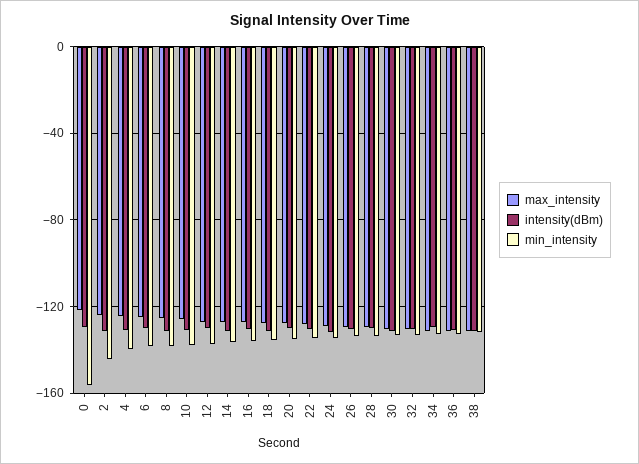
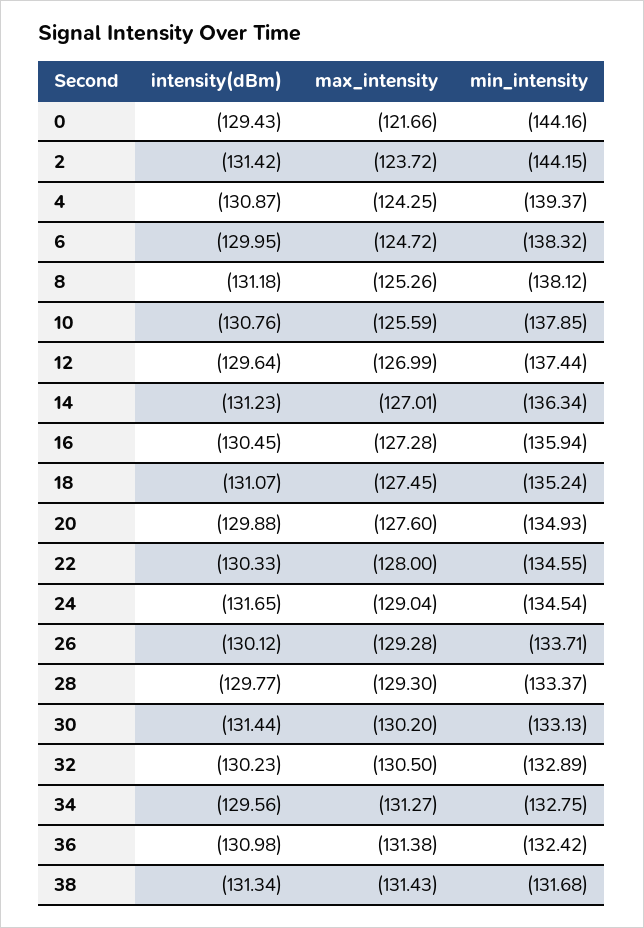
min_intensity, 0: -155 -> -144.16

